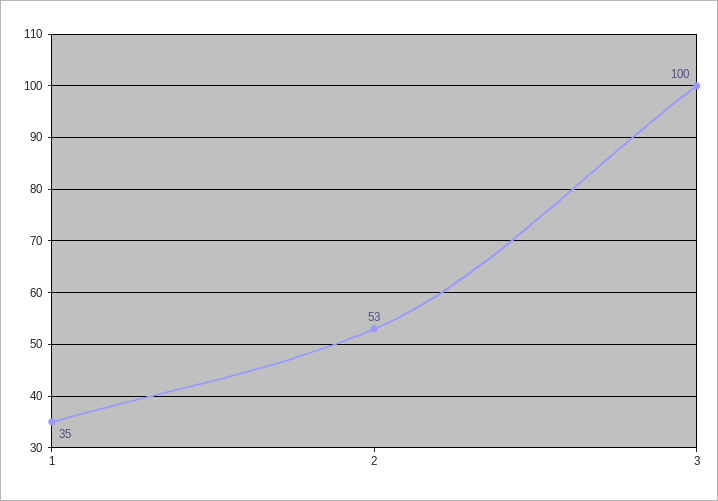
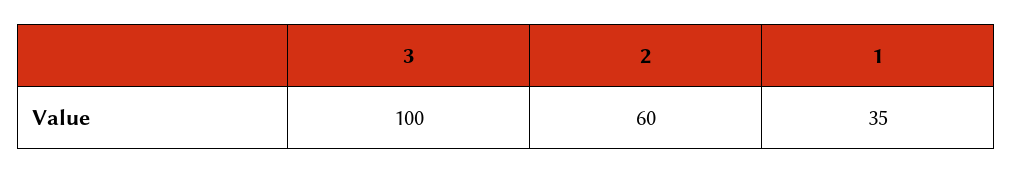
2: 53 -> 60

